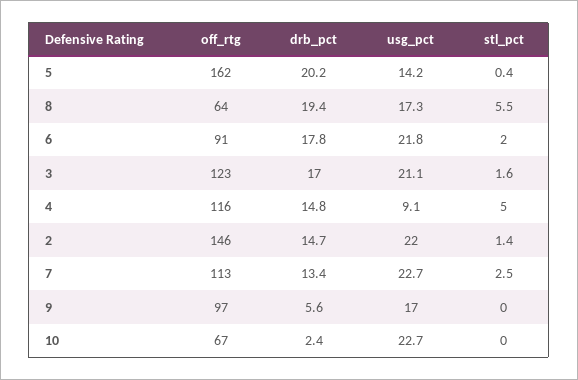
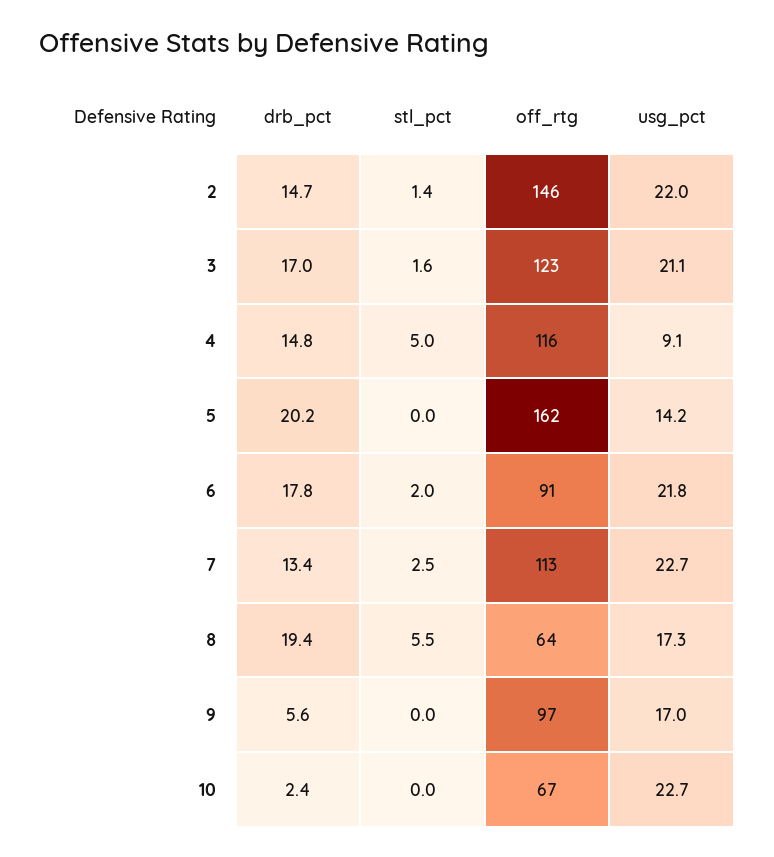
stl_pct, 5: 0.4 -> 0

